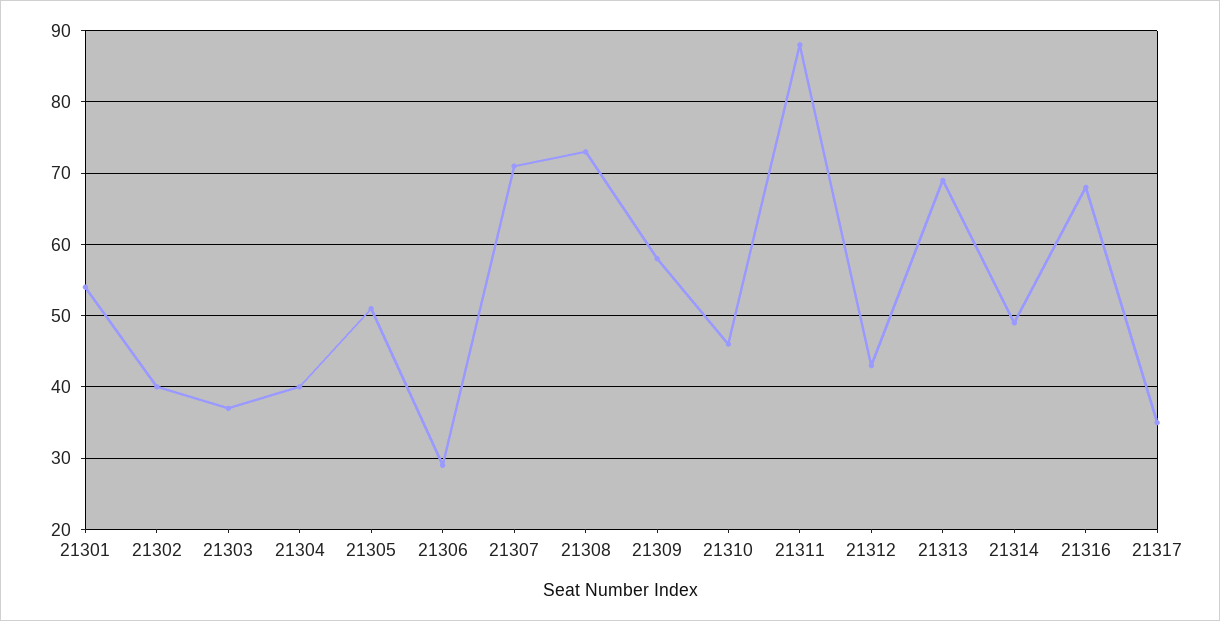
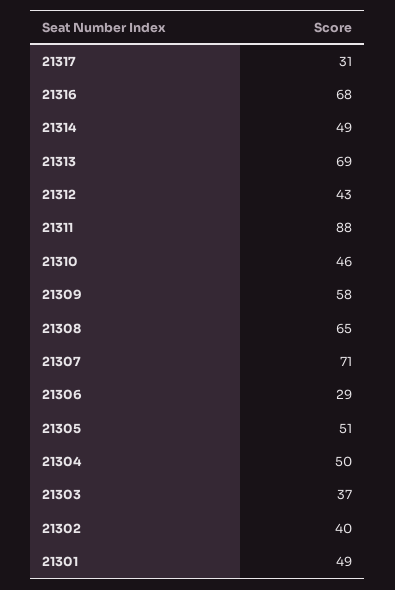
21301: 54 -> 49
21304: 40 -> 50
21308: 73 -> 65
21317: 35 -> 31

